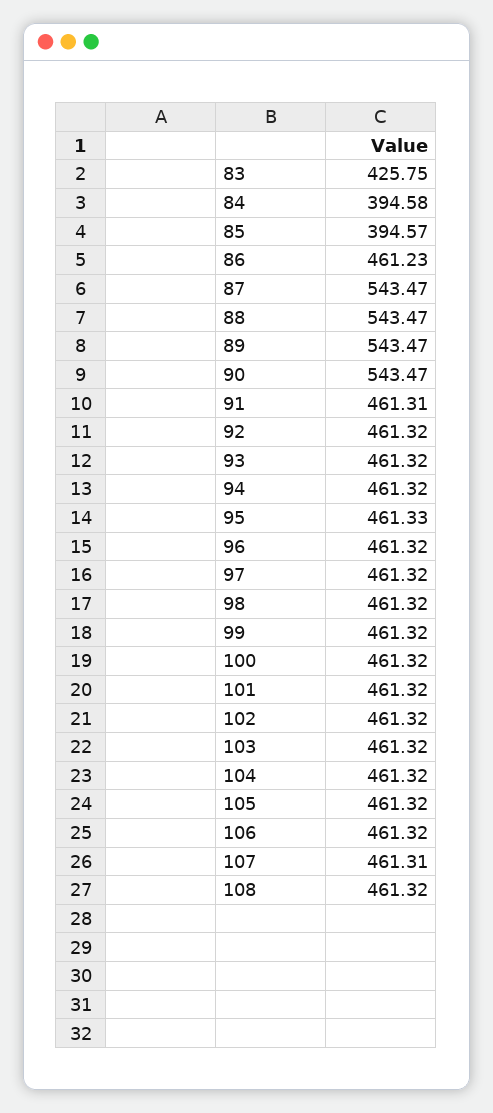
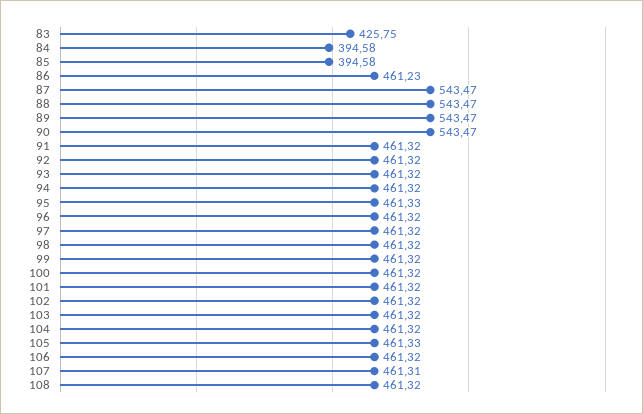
85: 394.57 -> 394.58
91: 461.31 -> 461.32
105: 461.32 -> 461.33

